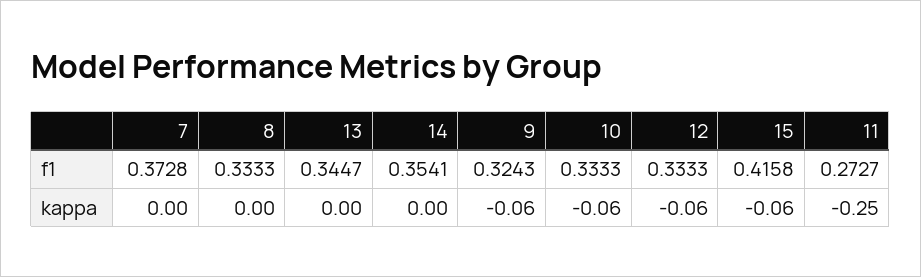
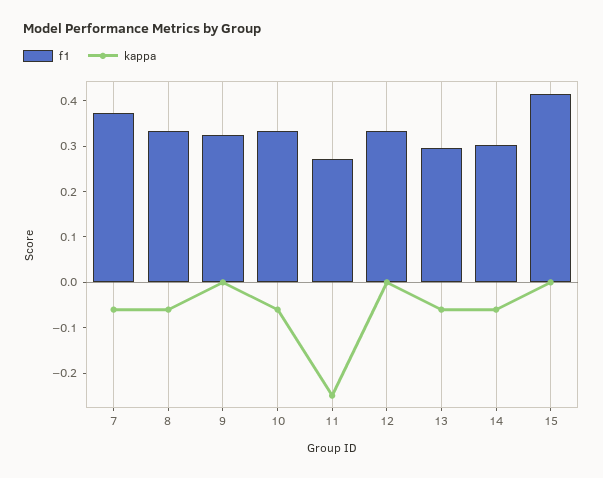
f1, 13: 0.3447 -> 0.3
f1, 14: 0.3541 -> 0.3
kappa, 7: 0 -> -0.06
kappa, 8: 0 -> -0.06
kappa, 13: 0 -> -0.06
kappa, 14: 0 -> -0.06
kappa, 9: -0.06 -> 0
kappa, 12: -0.06 -> 0
kappa, 15: -0.06 -> 0

